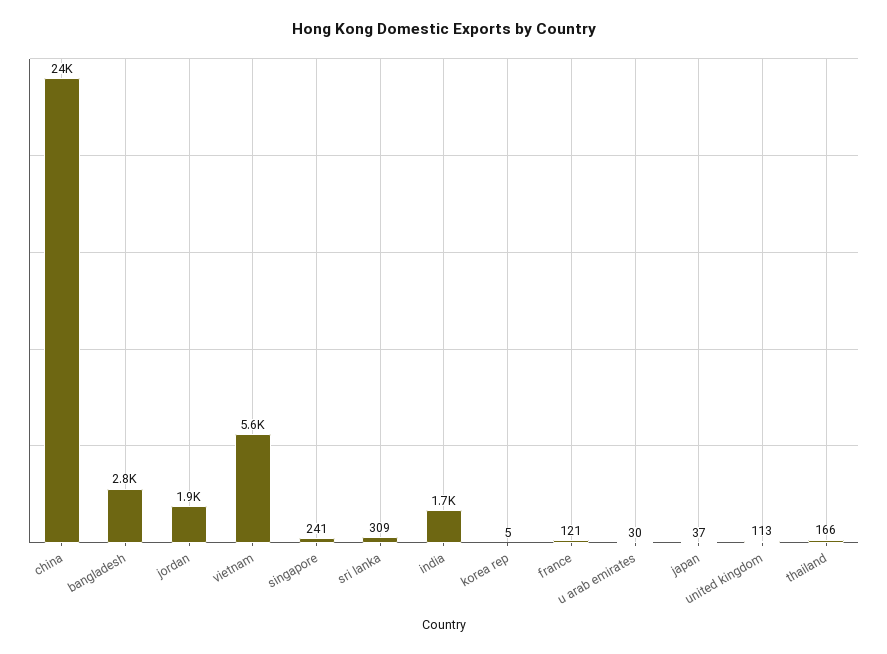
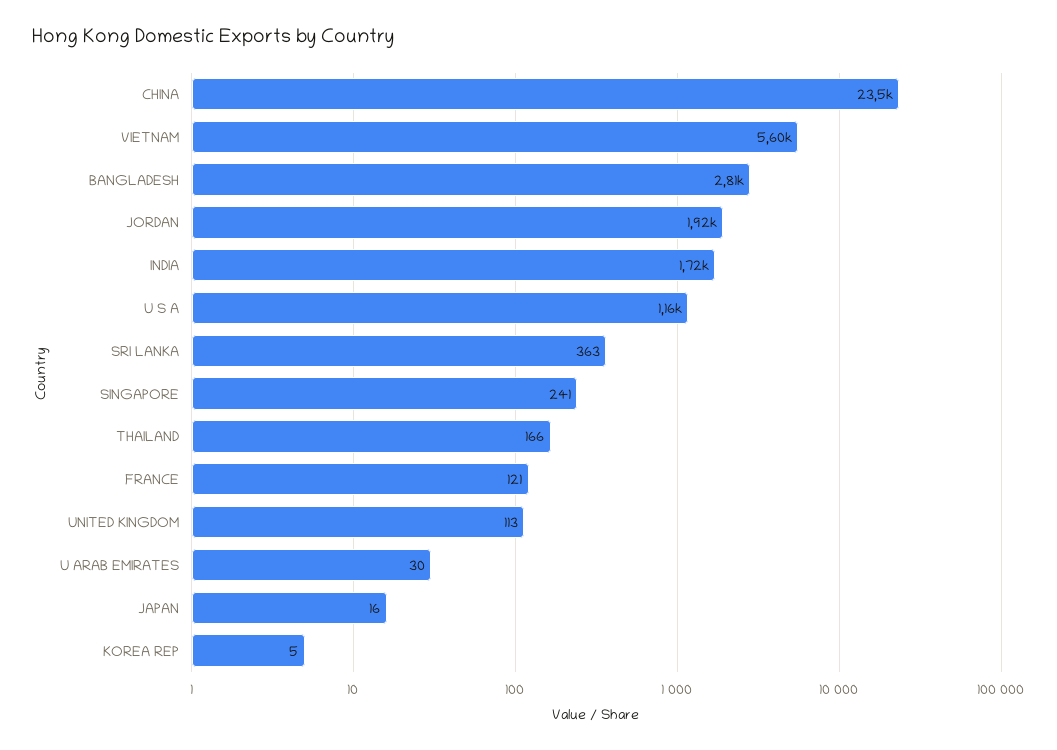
sri lanka: 309 -> 363
japan: 37 -> 16
U S A: none -> 1160

